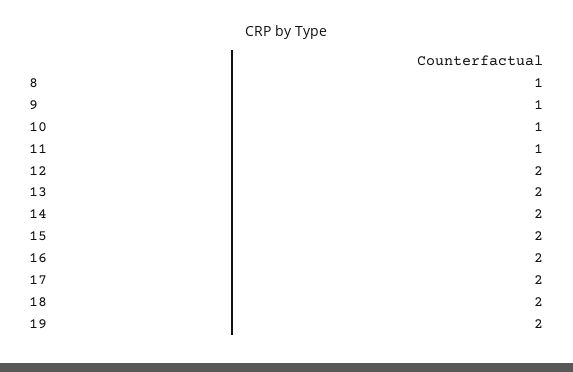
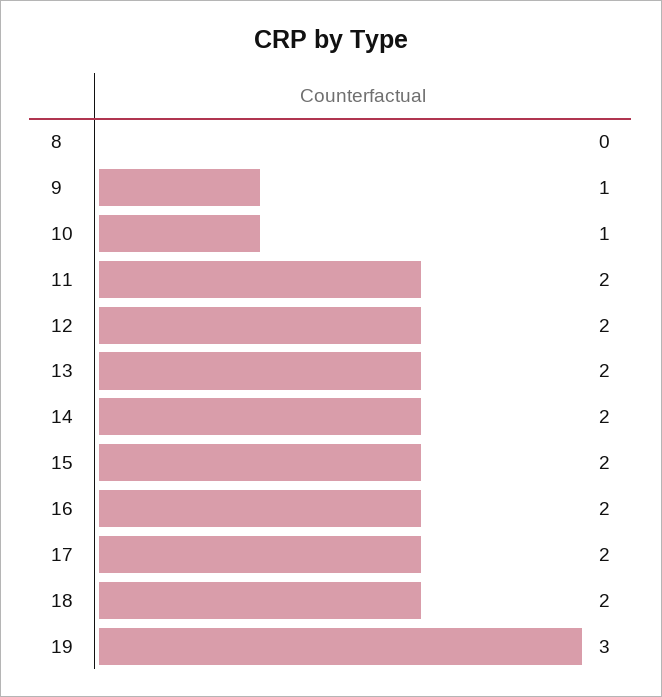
8: 1 -> 0
11: 1 -> 2
19: 2 -> 3

